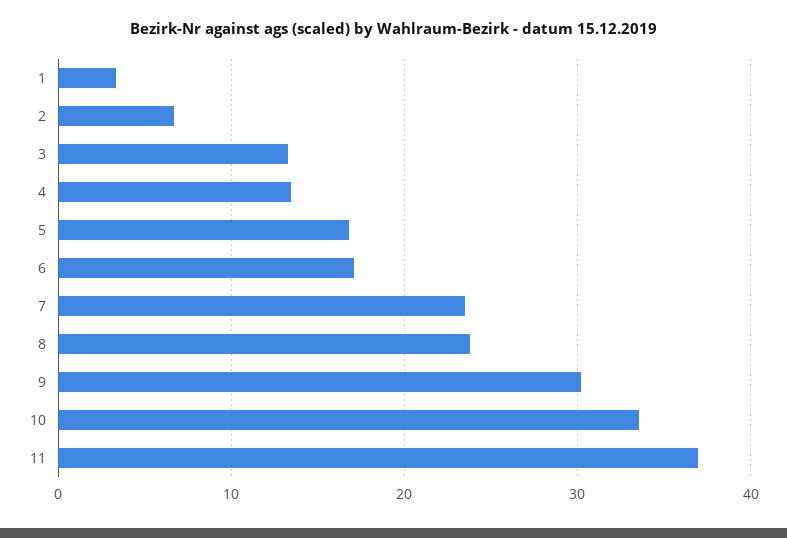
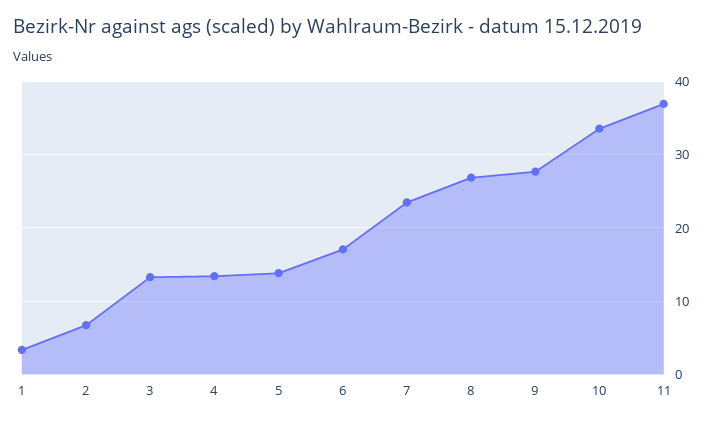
5: 17 -> 14
8: 24 -> 27
9: 30 -> 28

